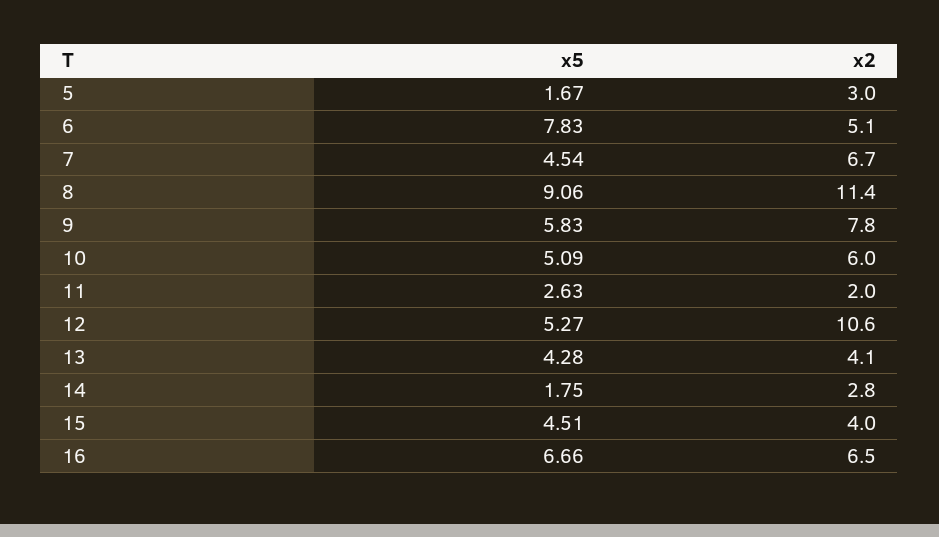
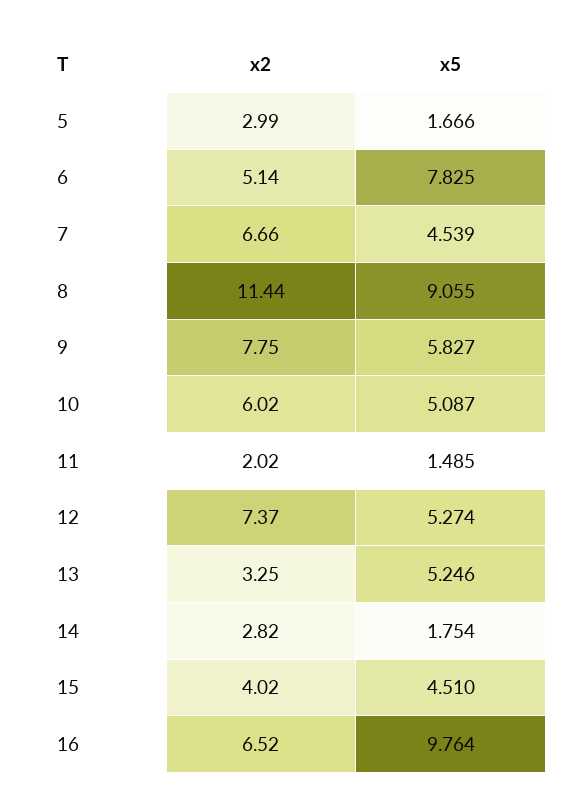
x5, 11: 2.63 -> 1.485
x2, 12: 10.6 -> 7.37
x5, 13: 4.28 -> 5.246
x2, 13: 4.1 -> 3.25
x5, 16: 6.66 -> 9.764

